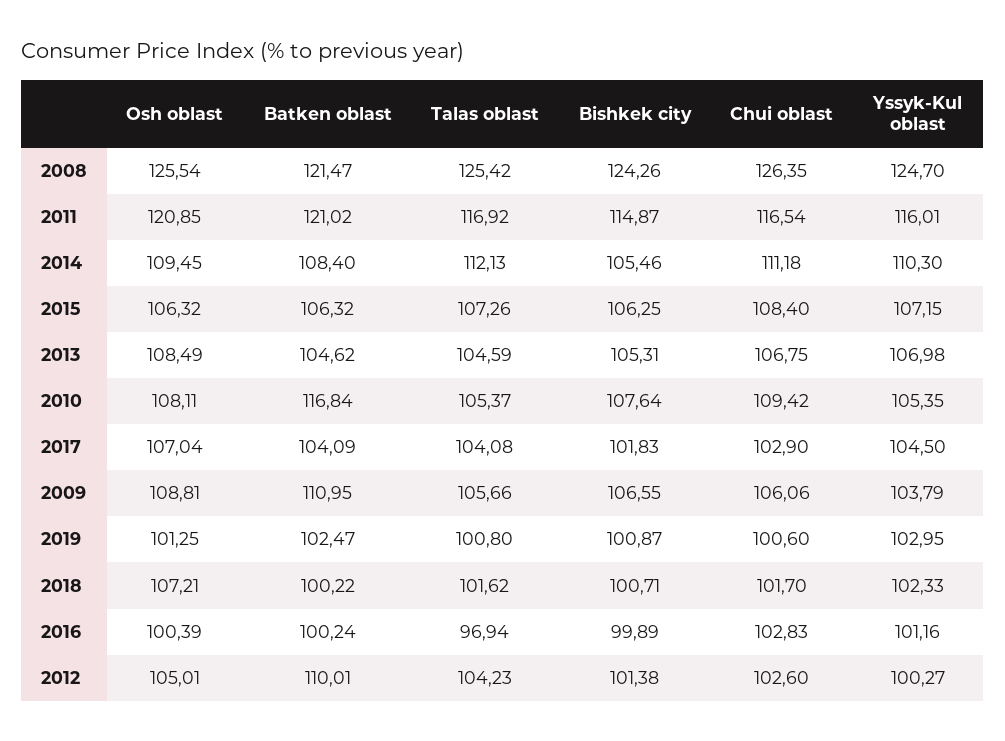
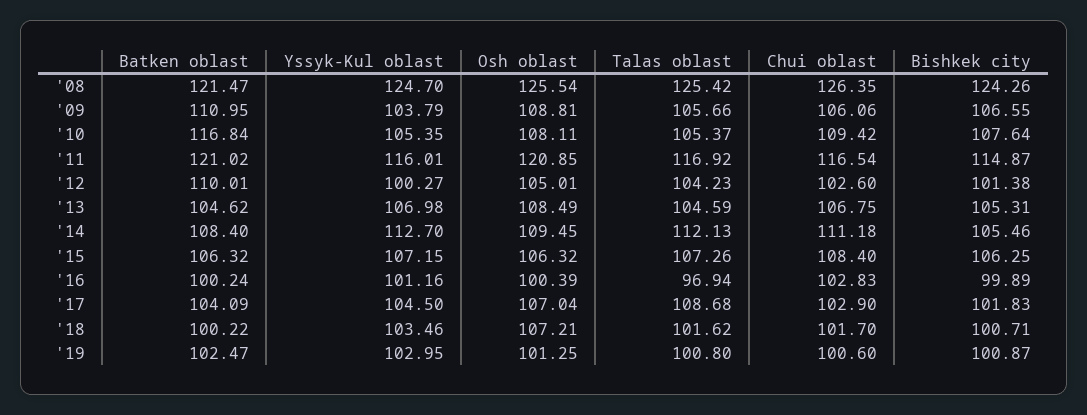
Yssyk-Kul oblast, 2014: 110.3 -> 112.7
Talas oblast, 2017: 104.08 -> 108.68
Yssyk-Kul oblast, 2018: 102.33 -> 103.46

